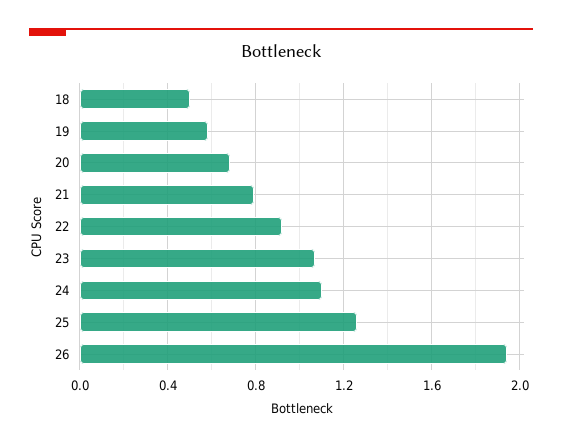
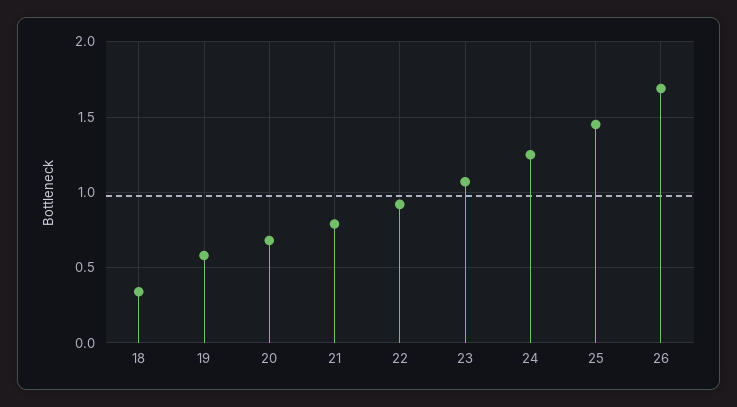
18: 0.5 -> 0.35
24: 1.1 -> 1.25
25: 1.25 -> 1.45
26: 1.95 -> 1.7

